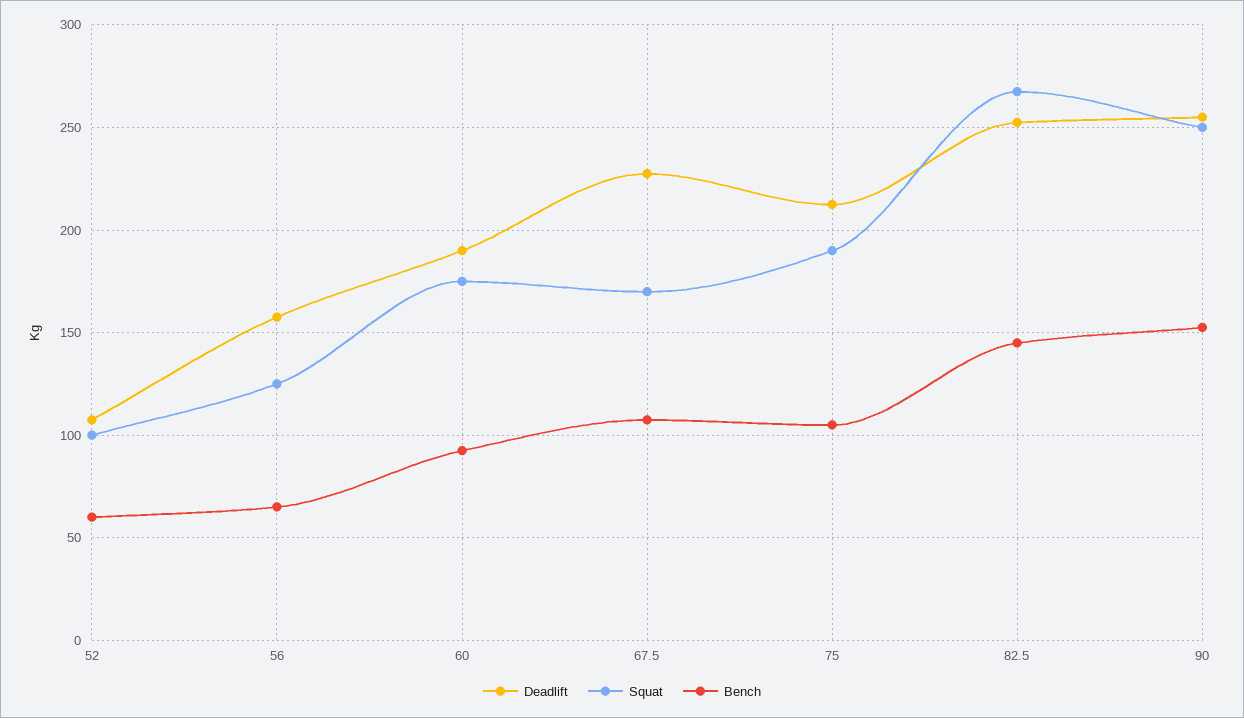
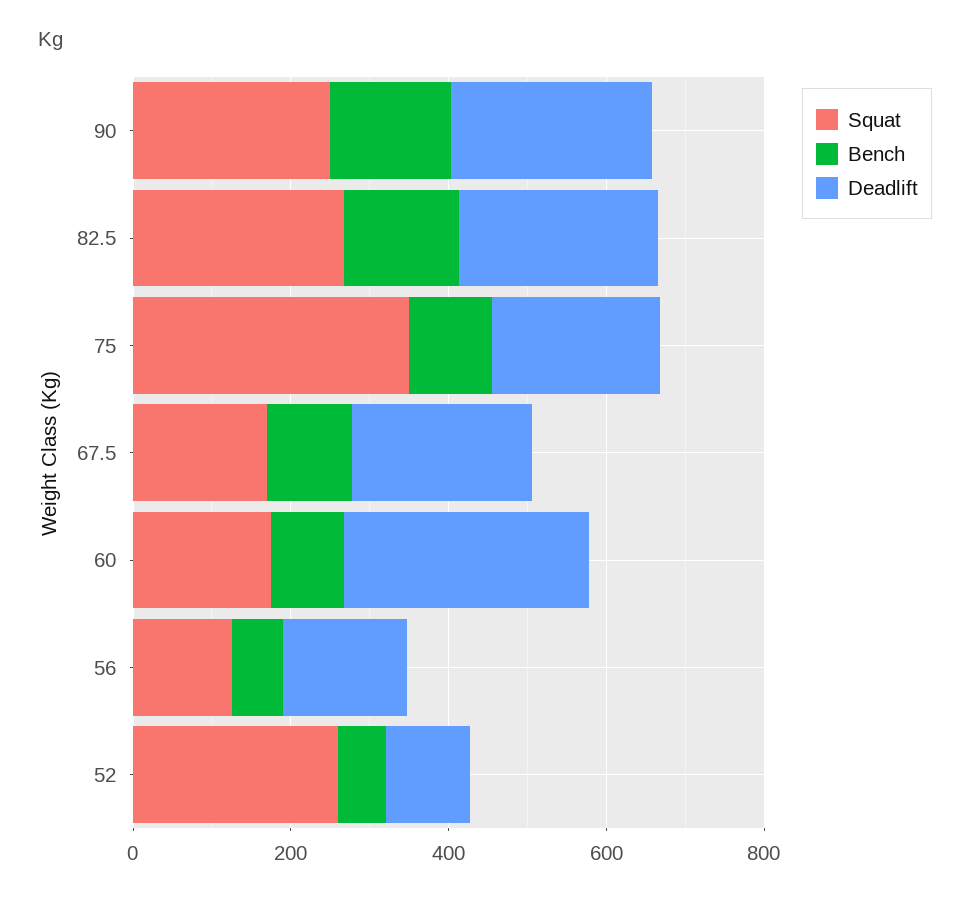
Squat, 52: 100 -> 250
Deadlift, 60: 190 -> 300
Squat, 75: 190 -> 350

